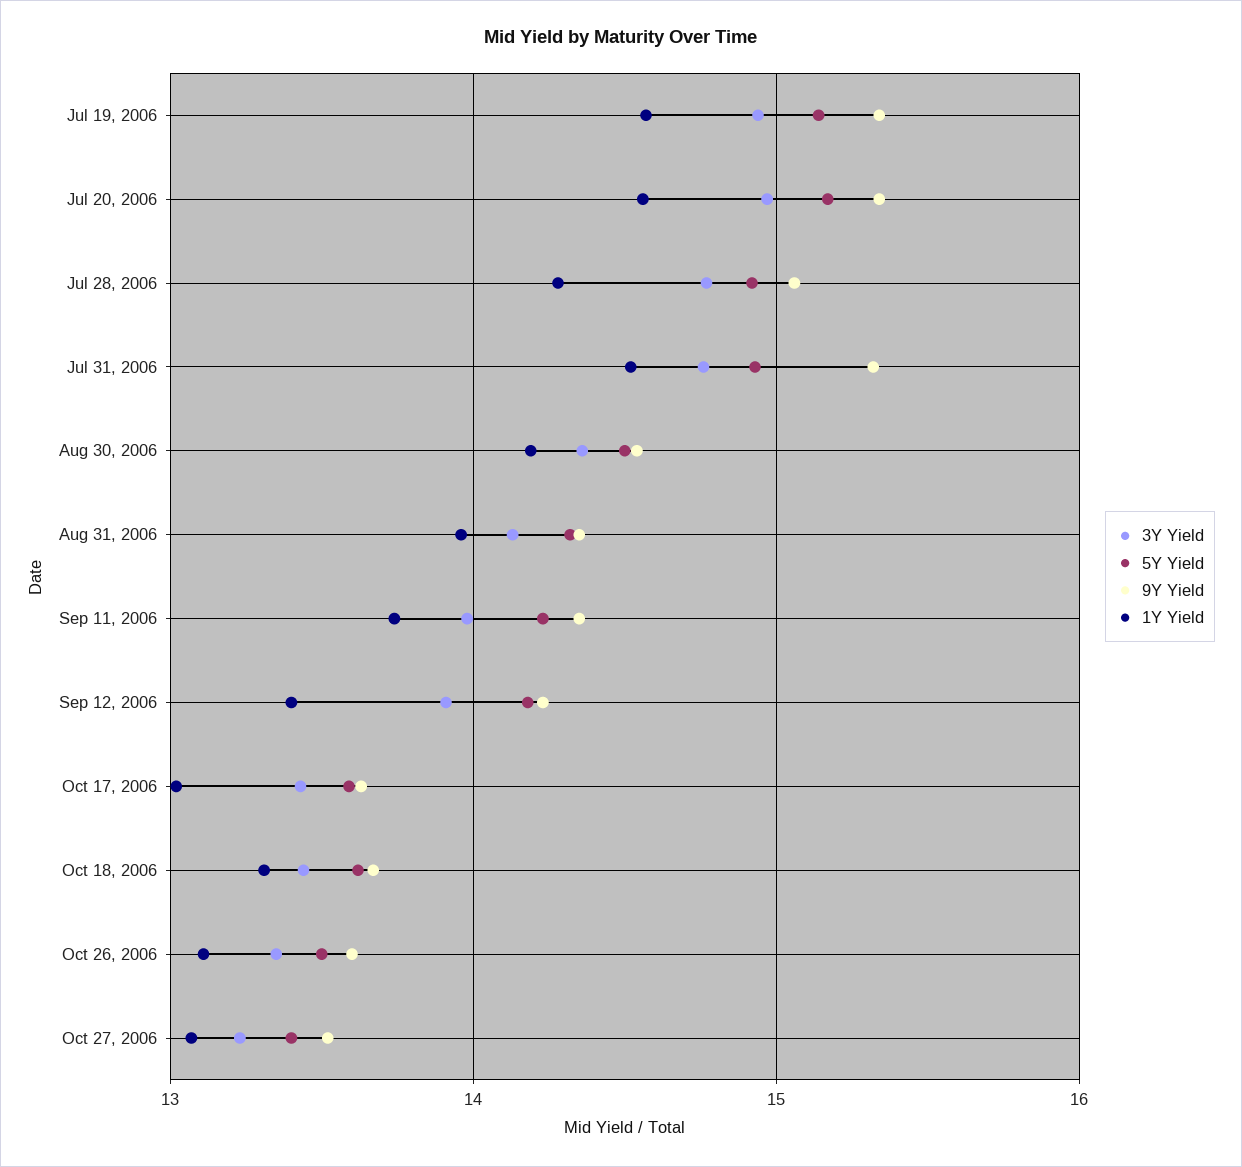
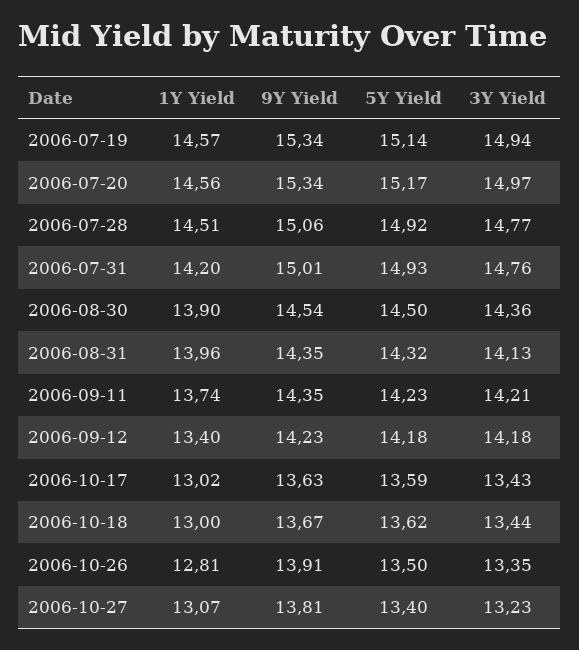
1Y Yield, Jul 28, 2006: 14.3 -> 14.51
9Y Yield, Jul 31, 2006: 15.3 -> 15.01
1Y Yield, Jul 31, 2006: 14.5 -> 14.2
1Y Yield, Aug 30, 2006: 14.2 -> 13.9
3Y Yield, Sep 11, 2006: 14 -> 14.21
3Y Yield, Sep 12, 2006: 13.9 -> 14.18
1Y Yield, Oct 18, 2006: 13.3 -> 13
9Y Yield, Oct 26, 2006: 13.6 -> 13.91
1Y Yield, Oct 26, 2006: 13.1 -> 12.81
9Y Yield, Oct 27, 2006: 13.5 -> 13.81

